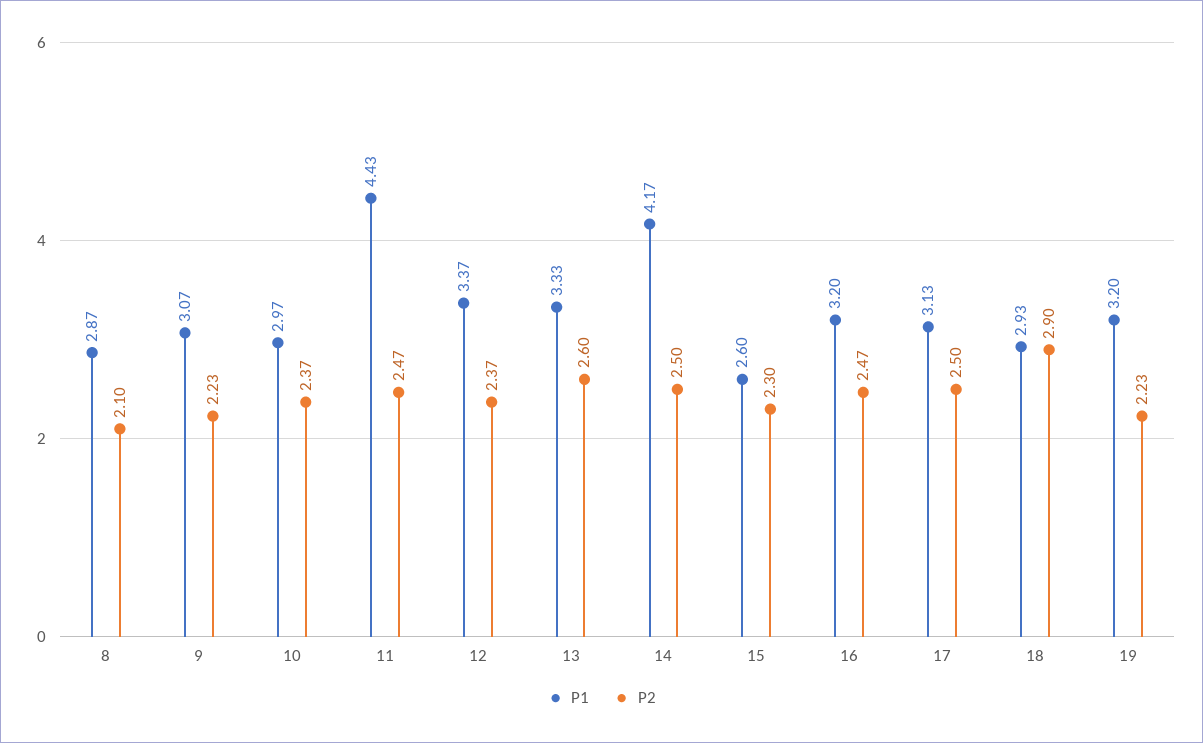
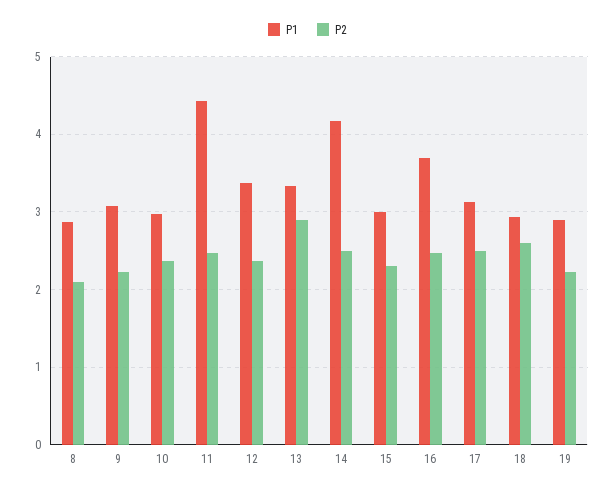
P2, 13: 2.6 -> 2.9
P1, 15: 2.6 -> 3
P1, 16: 3.2 -> 3.7
P2, 18: 2.9 -> 2.6
P1, 19: 3.2 -> 2.9

